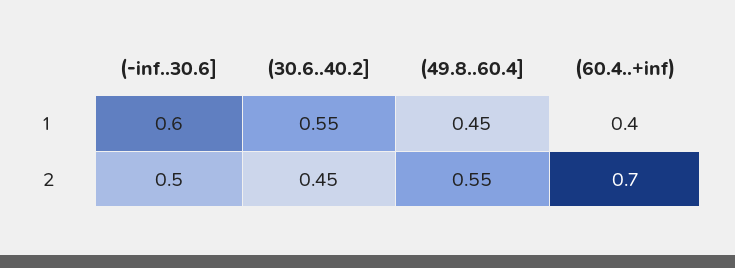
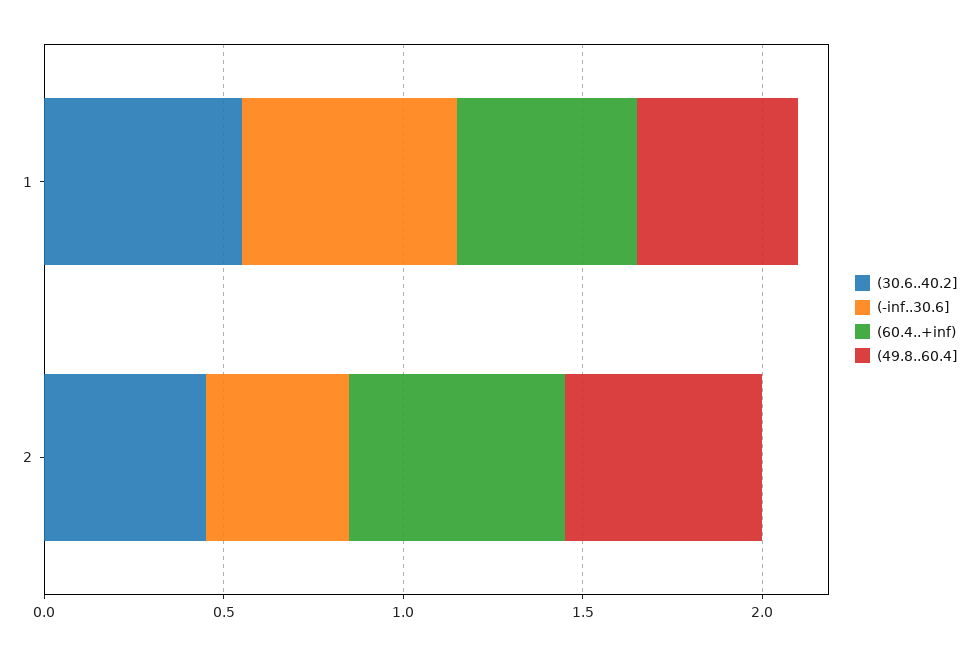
(60.4..+inf), 1: 0.4 -> 0.5
(-inf..30.6], 2: 0.5 -> 0.4
(60.4..+inf), 2: 0.7 -> 0.6

